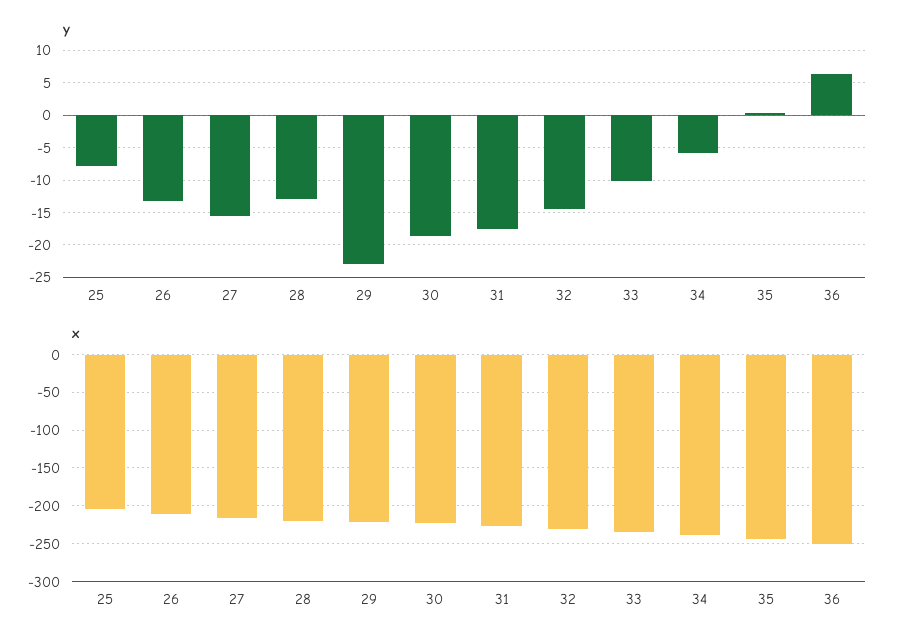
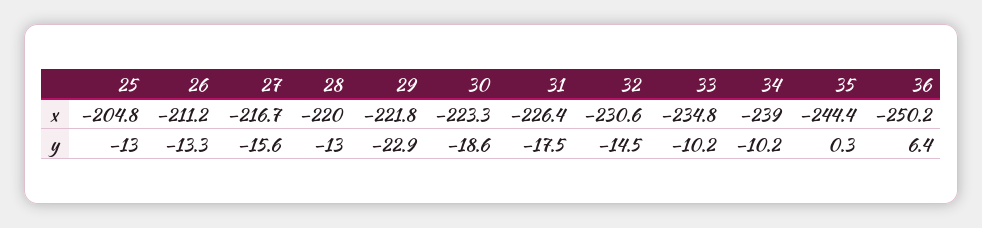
y, 25: -8 -> -13
y, 34: -6 -> -10.2

